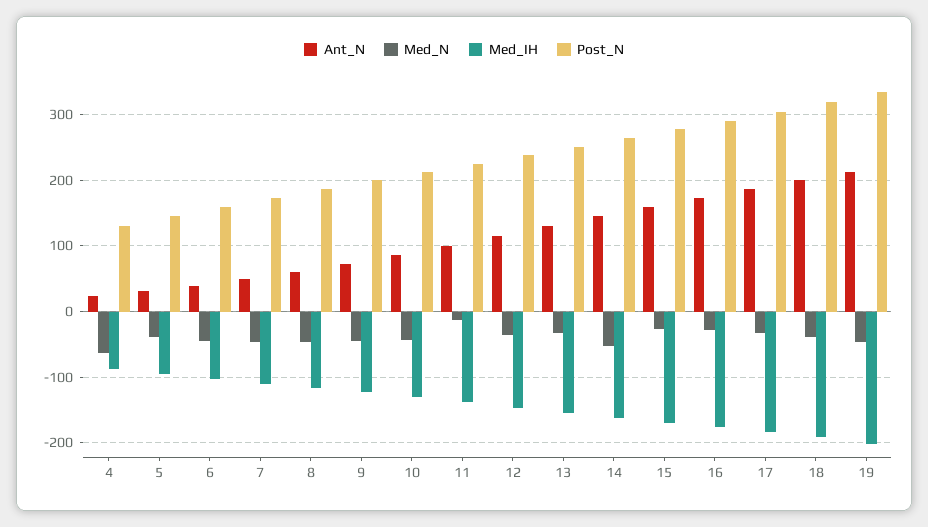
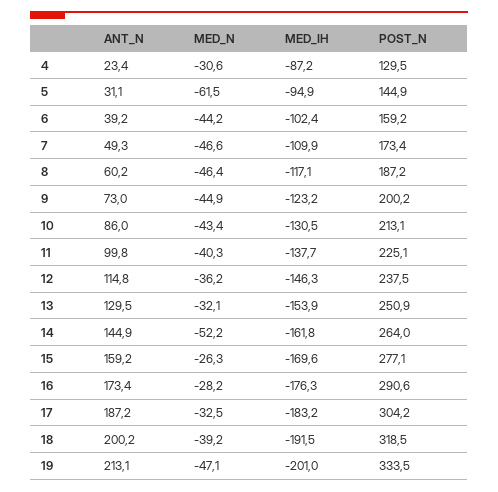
Med_N, 4: -60 -> -30.6
Med_N, 5: -40 -> -61.5
Med_N, 11: -10 -> -40.3

